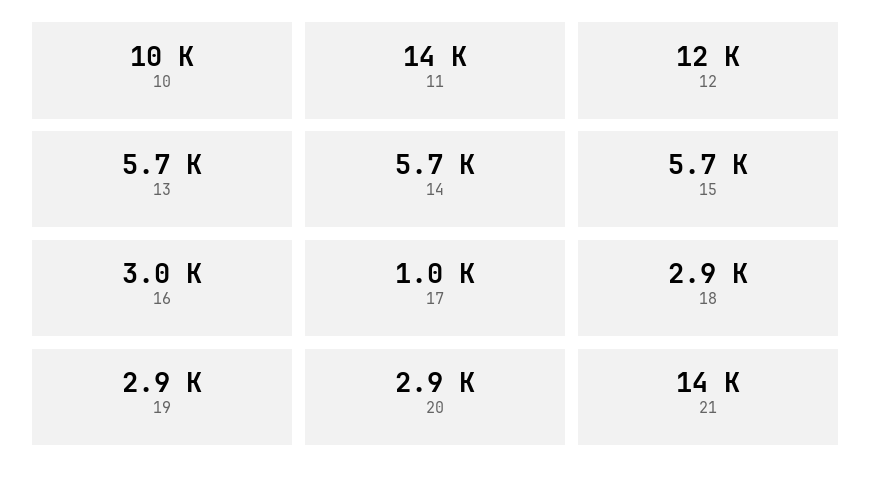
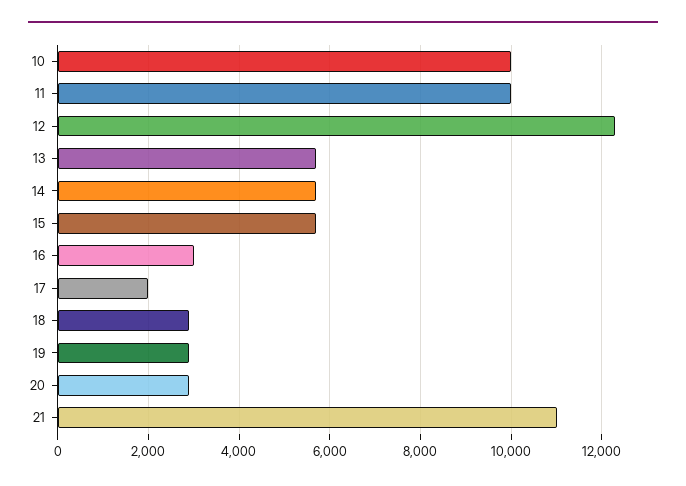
11: 14000 -> 10000
17: 1000 -> 2000
21: 14000 -> 11000

